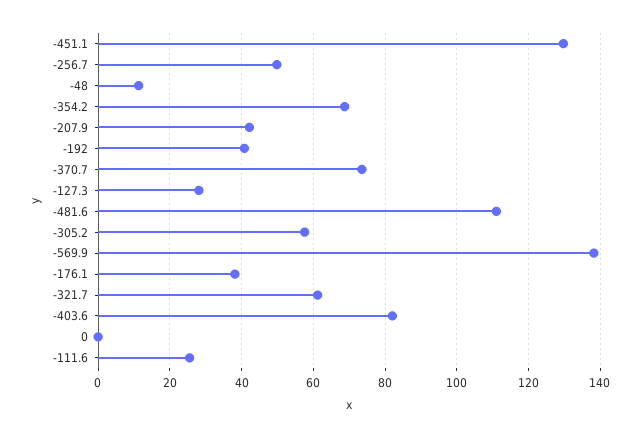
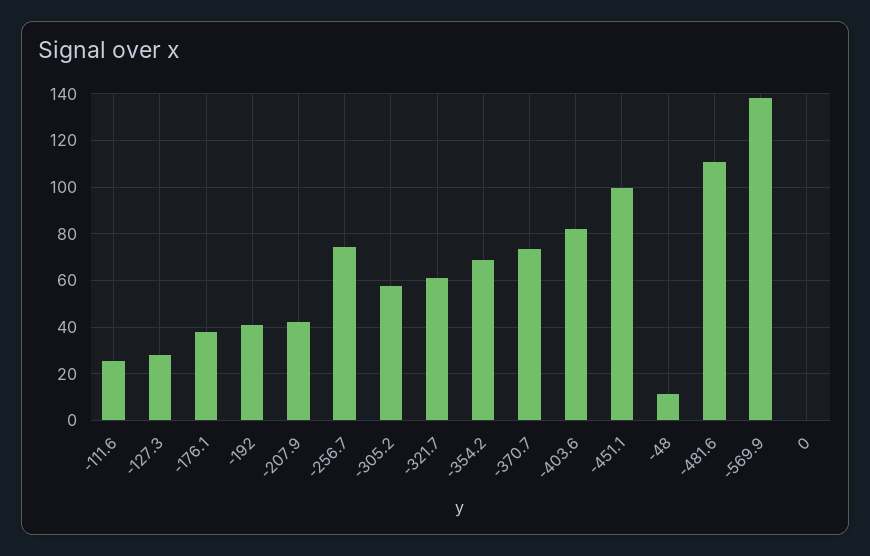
-451.1: 130 -> 100
-256.7: 50 -> 75

